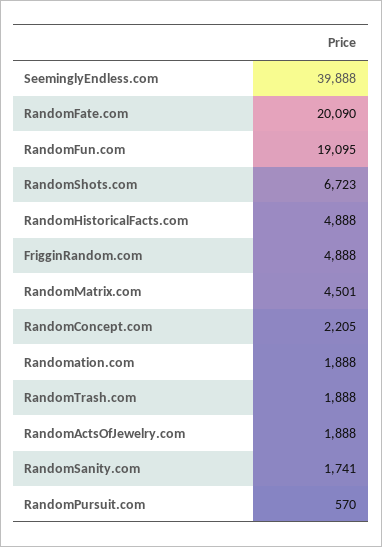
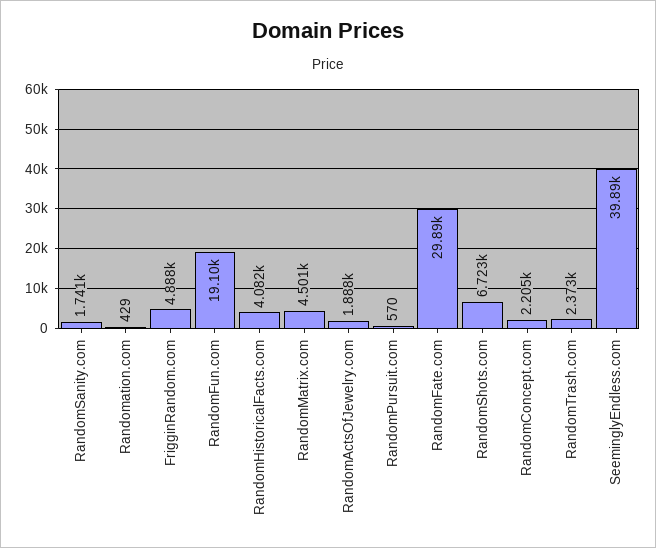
RandomFate.com: 20090 -> 29890
RandomHistoricalFacts.com: 4888 -> 4082
Randomation.com: 1888 -> 429
RandomTrash.com: 1888 -> 2373

